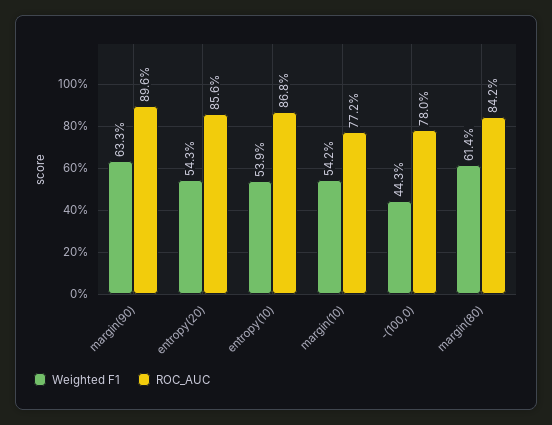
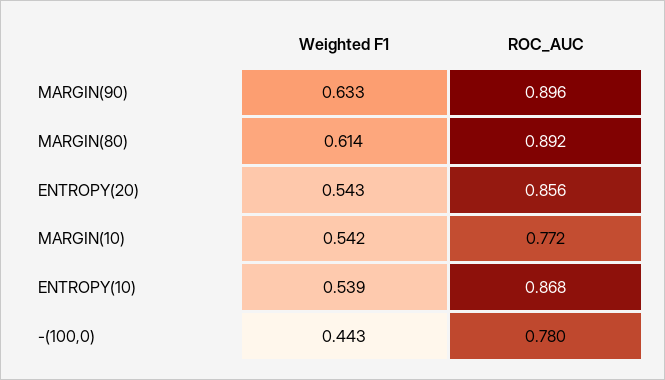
ROC_AUC, margin(80): 0.842 -> 0.892

